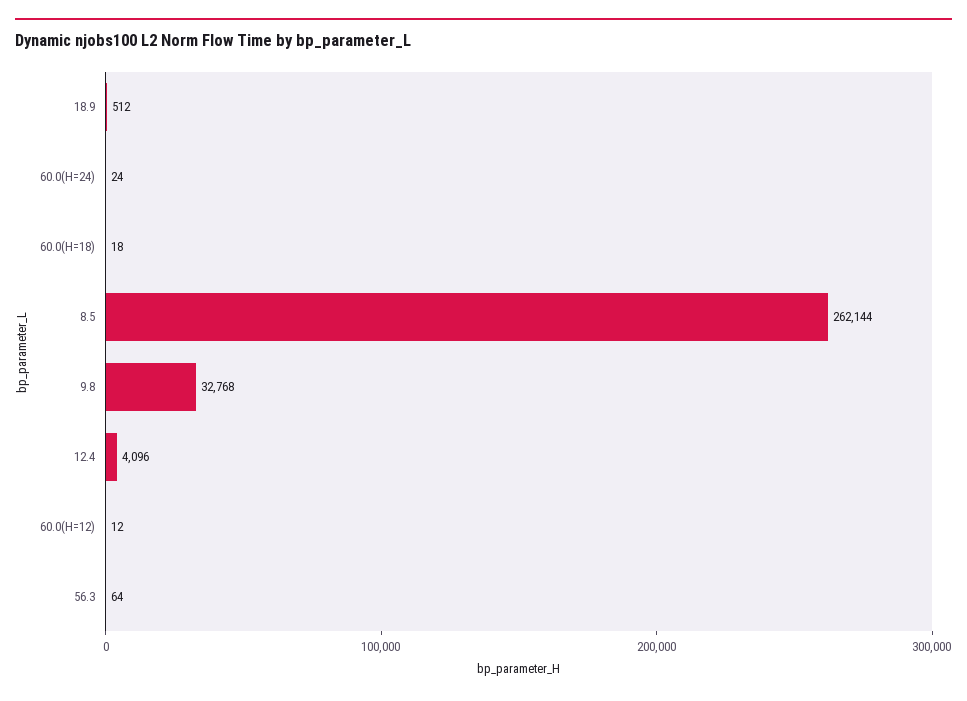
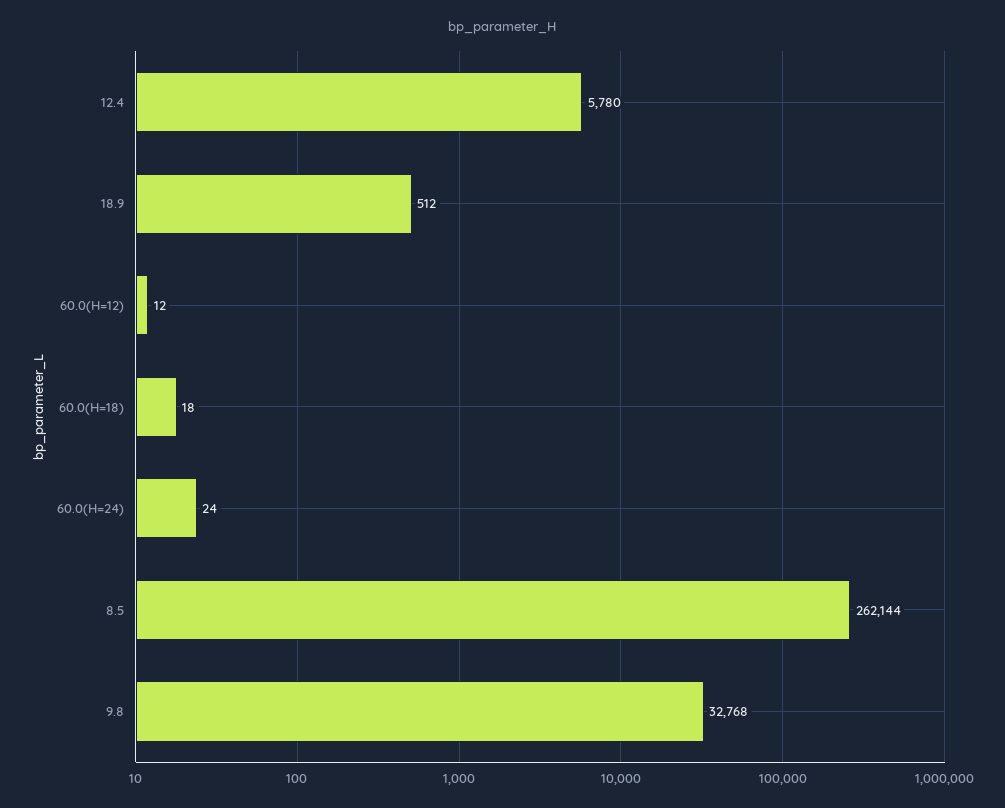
12.4: 4096 -> 5780
56.3: 64 -> none

